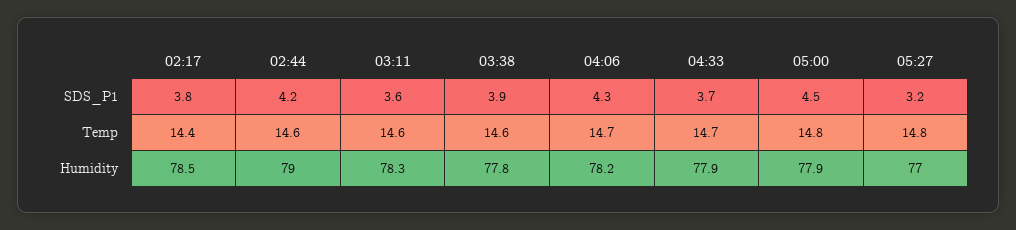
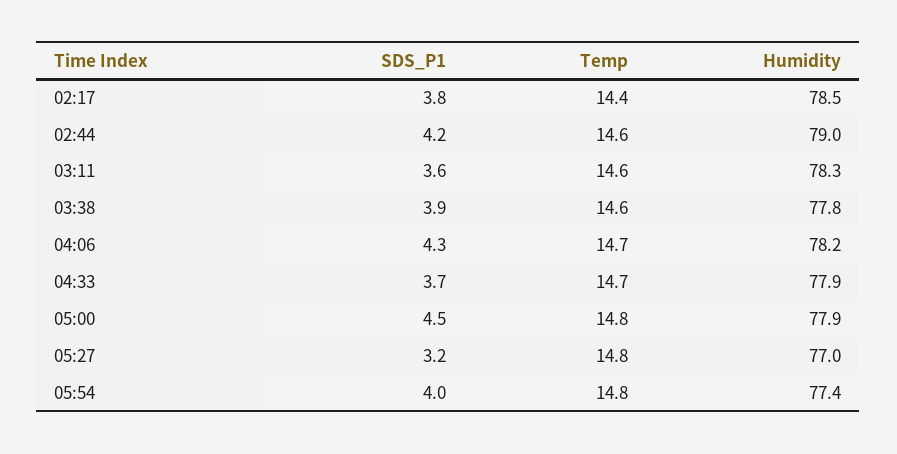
05:54, SDS_P1: none -> 4
05:54, Temp: none -> 14.8
05:54, Humidity: none -> 77.4

